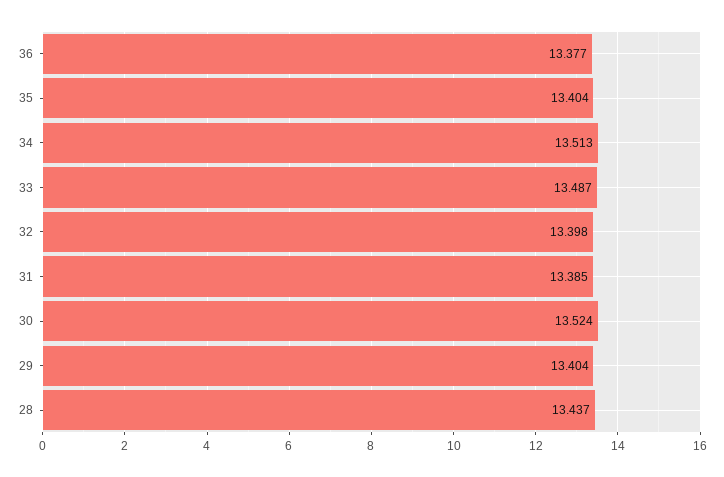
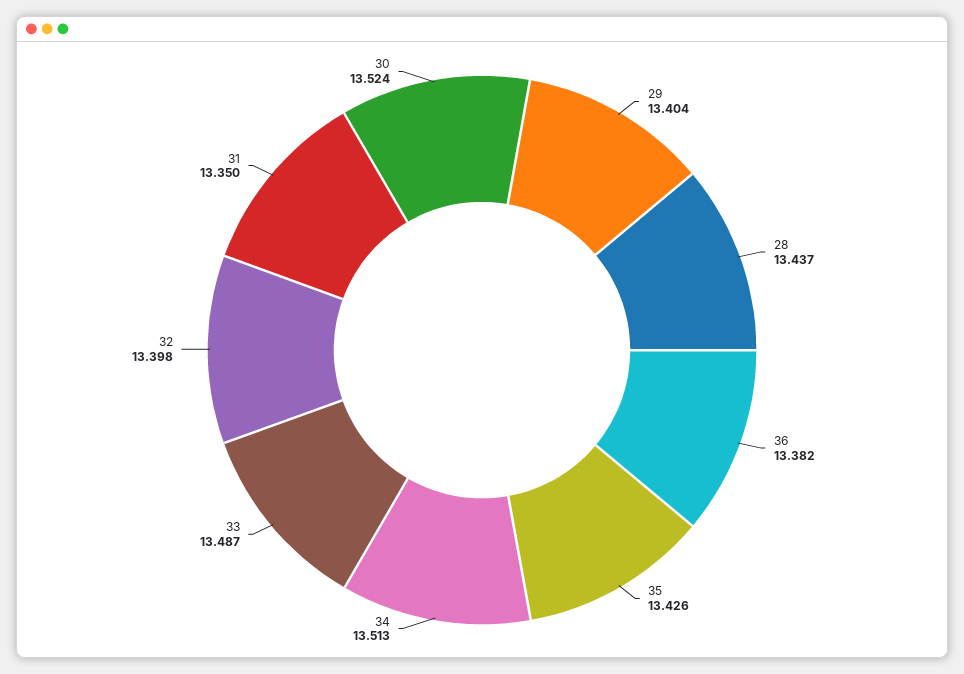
36: 13.377 -> 13.382
35: 13.404 -> 13.426
31: 13.385 -> 13.35

